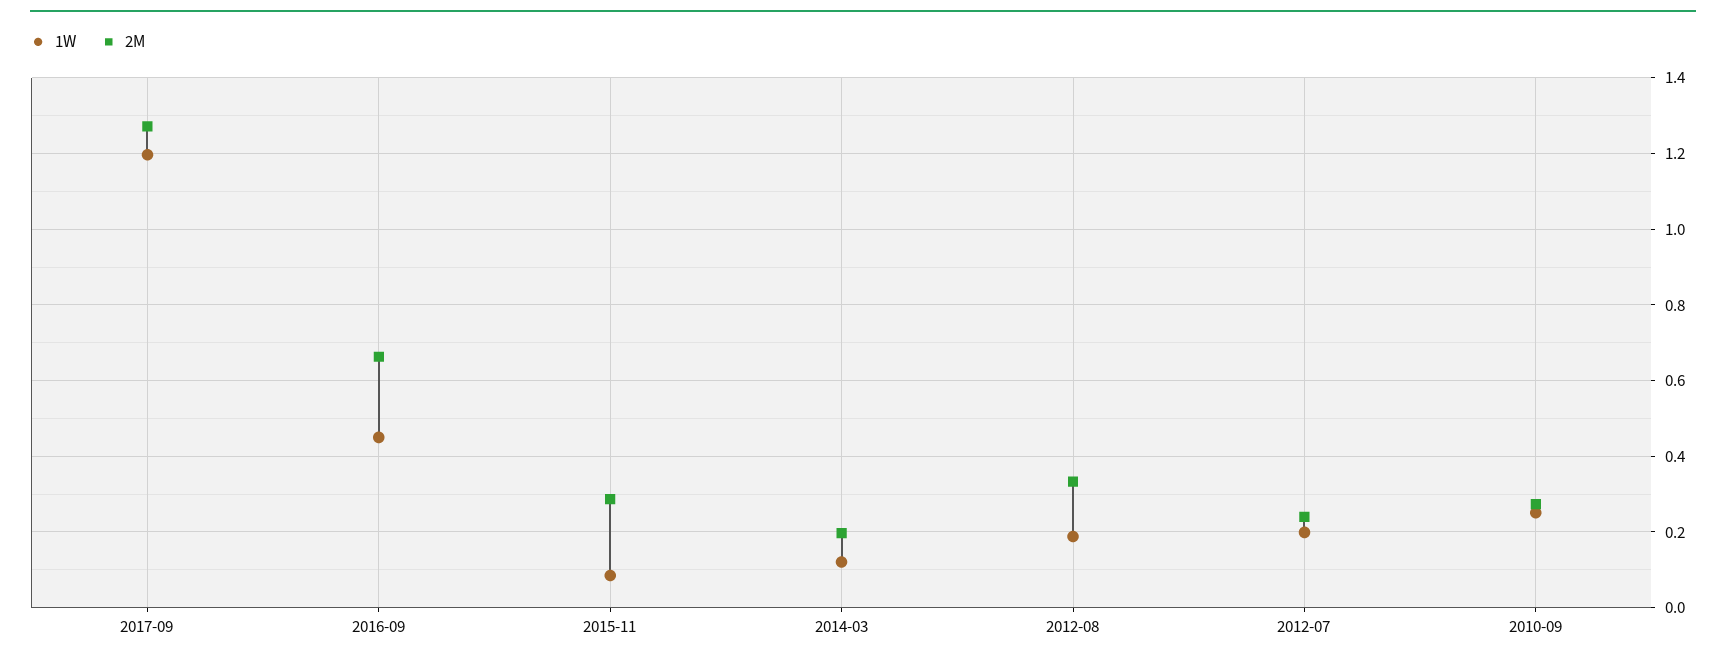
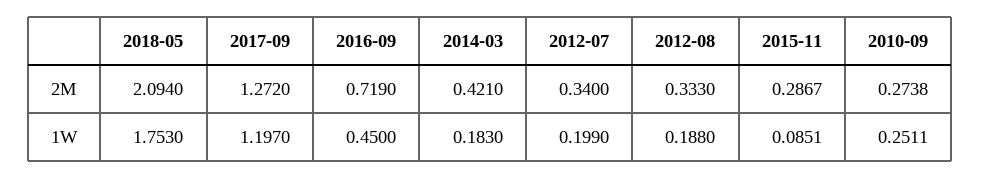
2M, 2016-09: 0.66 -> 0.719
1W, 2014-03: 0.12 -> 0.183
2M, 2014-03: 0.2 -> 0.421
2M, 2012-07: 0.24 -> 0.34
2M, 2018-05: none -> 2.094
1W, 2018-05: none -> 1.753

